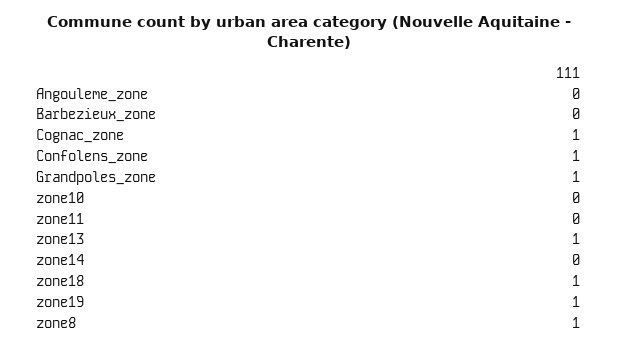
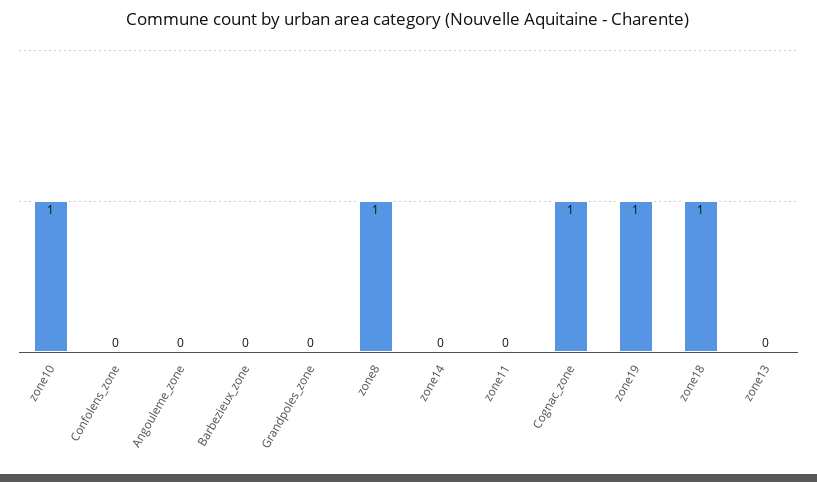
Confolens_zone: 1 -> 0
Grandpoles_zone: 1 -> 0
zone10: 0 -> 1
zone13: 1 -> 0

